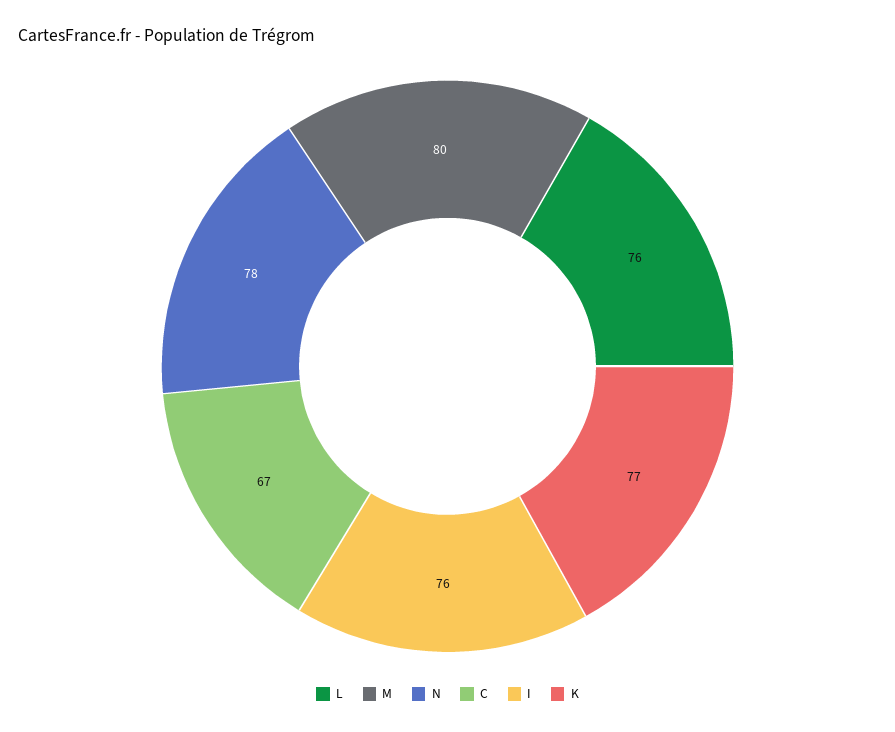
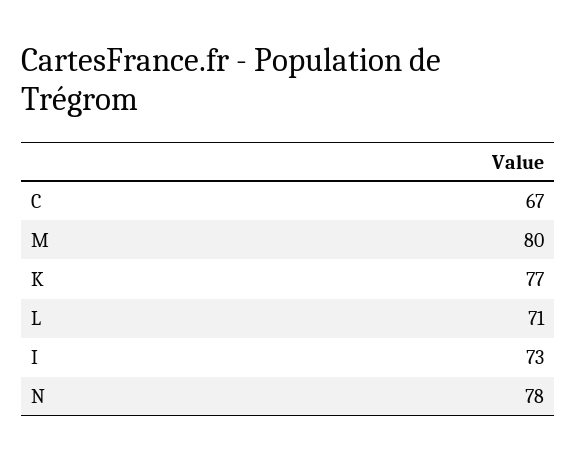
L: 76 -> 71
I: 76 -> 73

